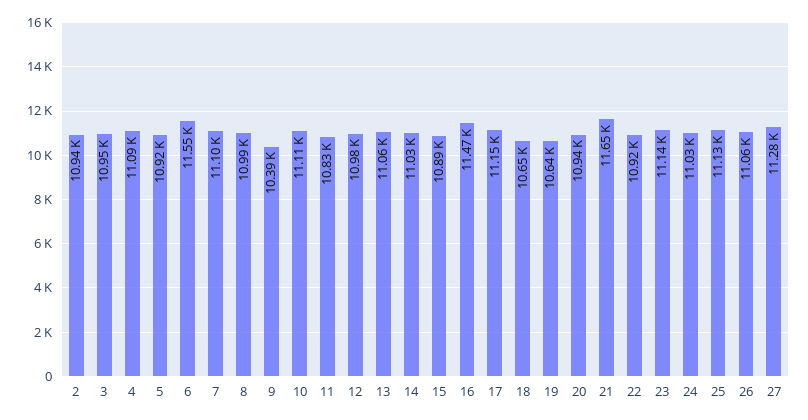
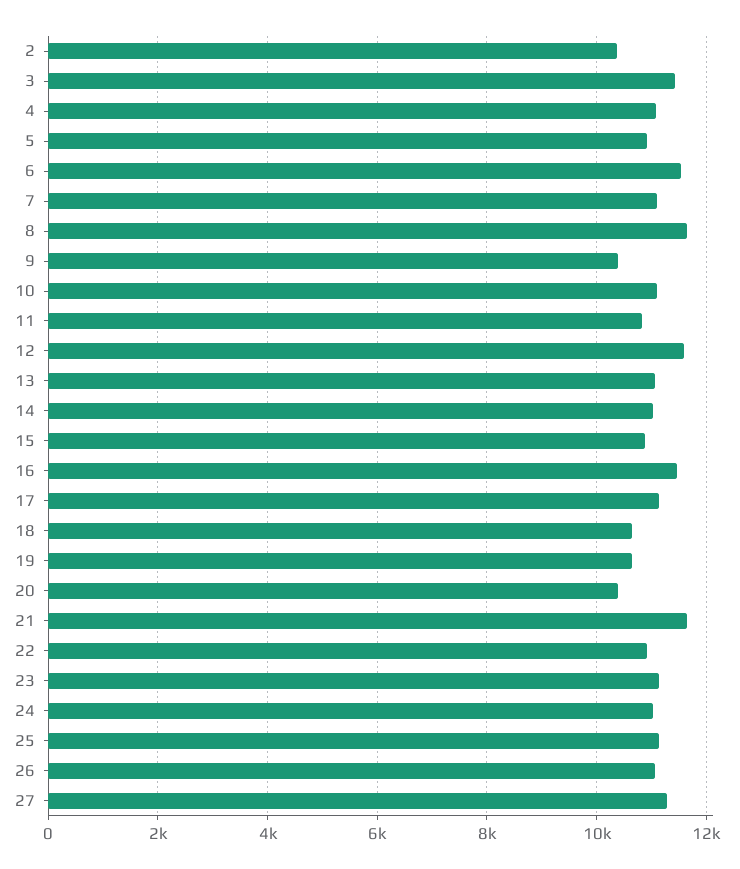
2: 10940 -> 10400
3: 10950 -> 11400
8: 10990 -> 11600
12: 10980 -> 11600
20: 10940 -> 10400

